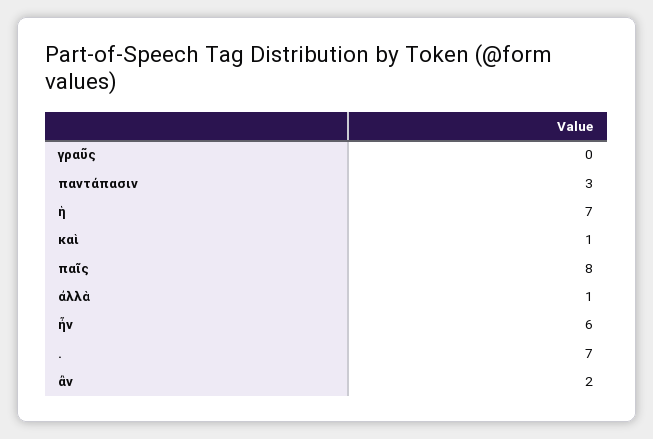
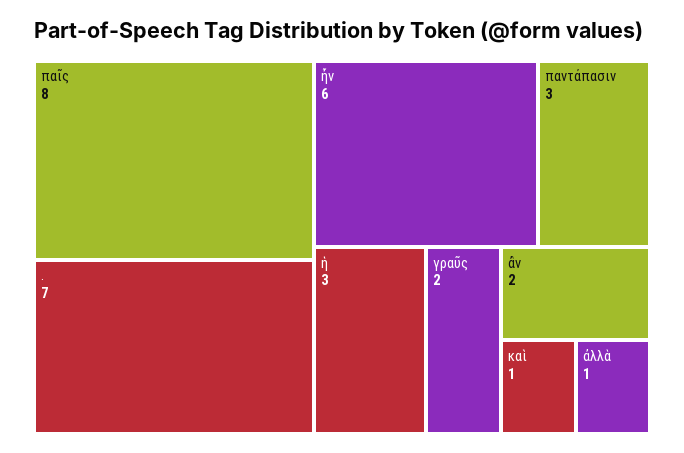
γραῦς: 0 -> 2
ἡ: 7 -> 3

